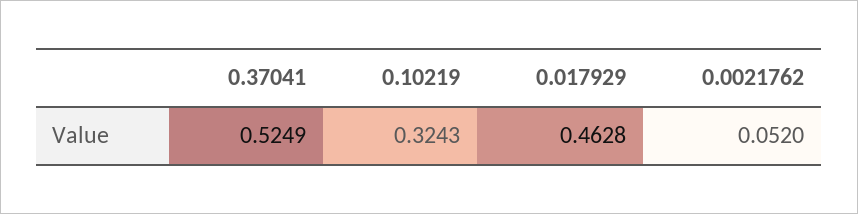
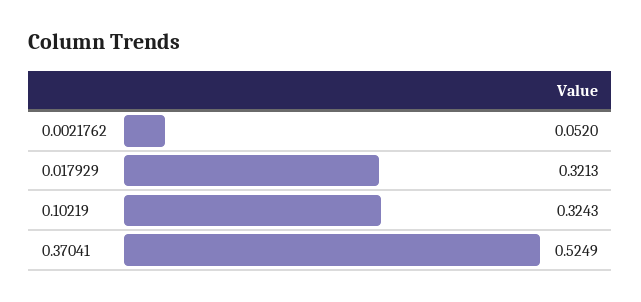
0.017929: 0.4628 -> 0.3213

